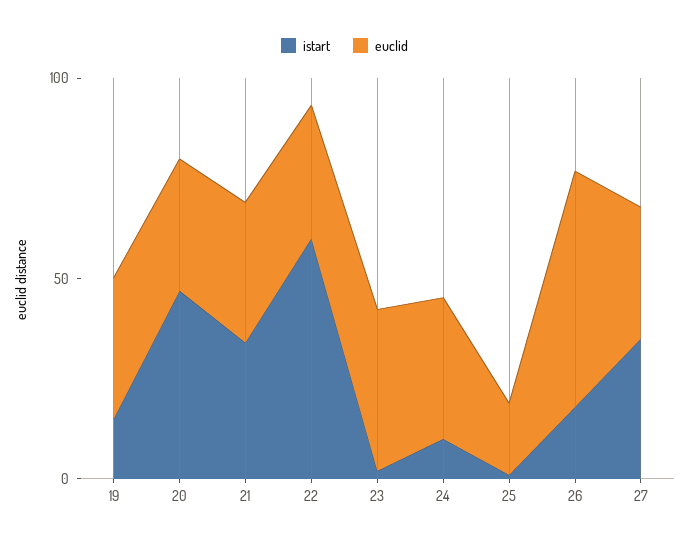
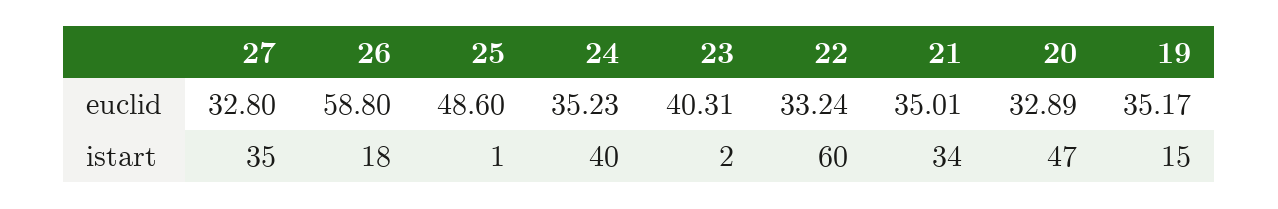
istart, 24: 10 -> 40
euclid, 25: 20 -> 48.6

